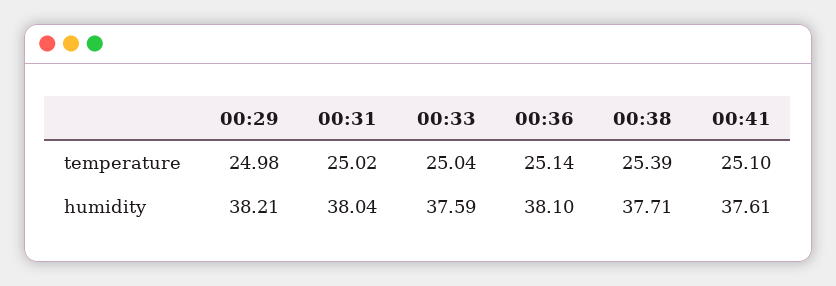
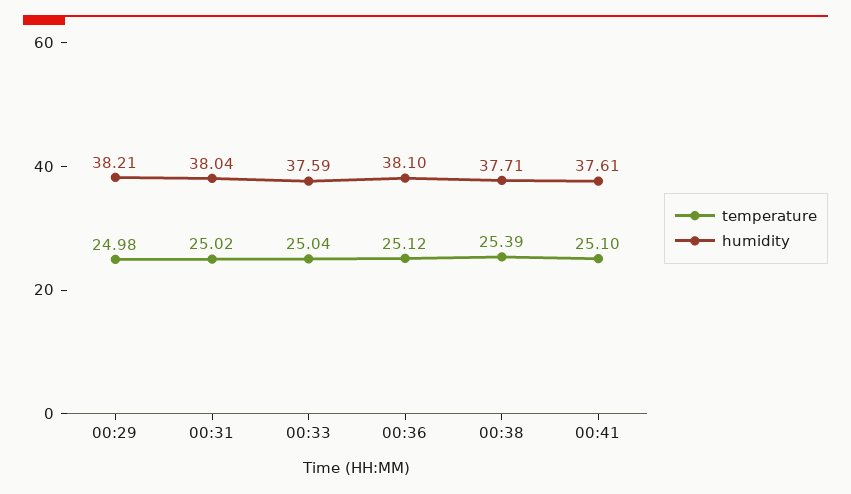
temperature, 00:36: 25.14 -> 25.12

